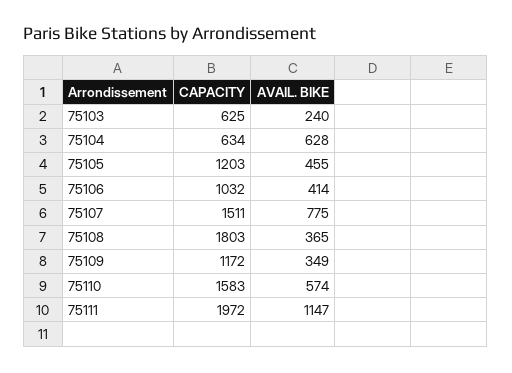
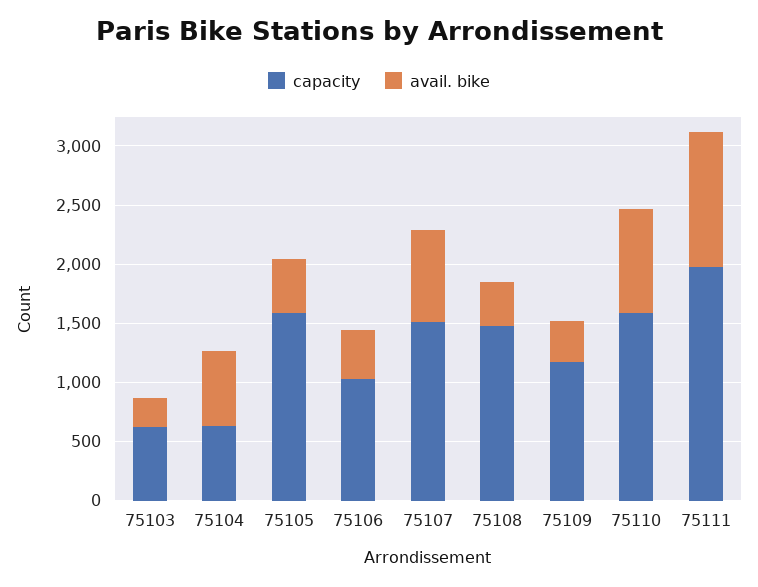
CAPACITY, 75105: 1203 -> 1600
CAPACITY, 75108: 1803 -> 1500
AVAIL. BIKE, 75110: 574 -> 900

